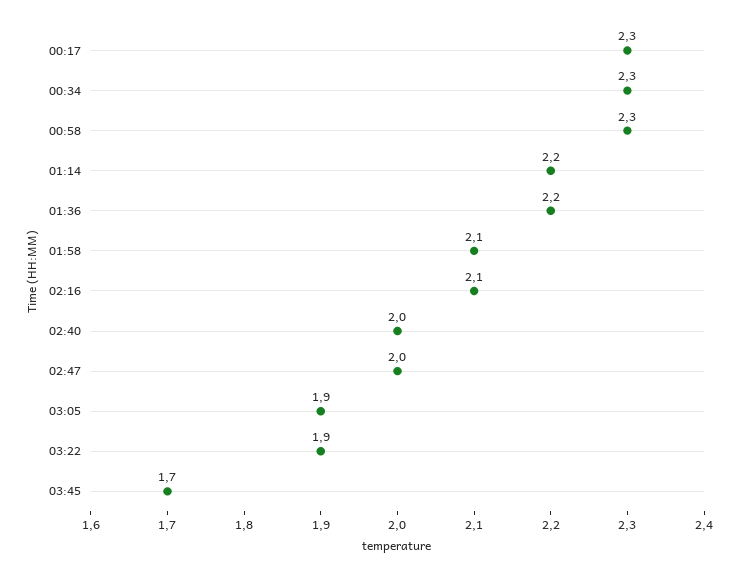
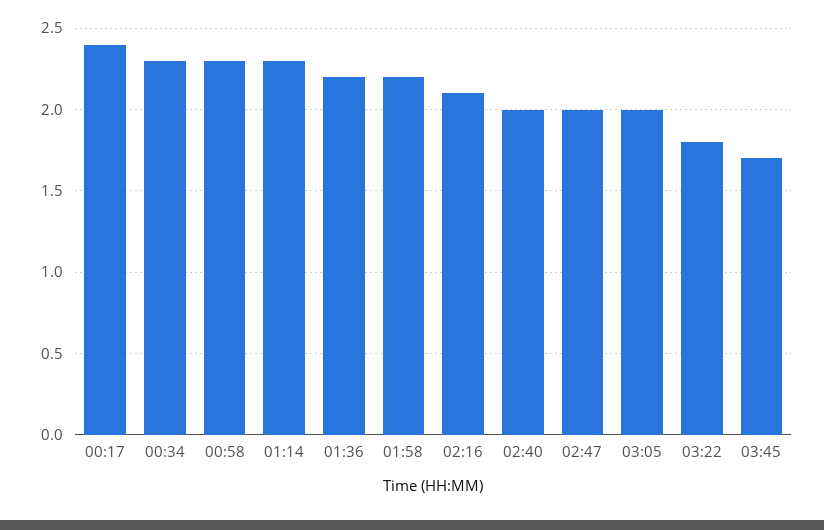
00:17: 2.3 -> 2.4
01:14: 2.2 -> 2.3
01:58: 2.1 -> 2.2
03:05: 1.9 -> 2
03:22: 1.9 -> 1.8

